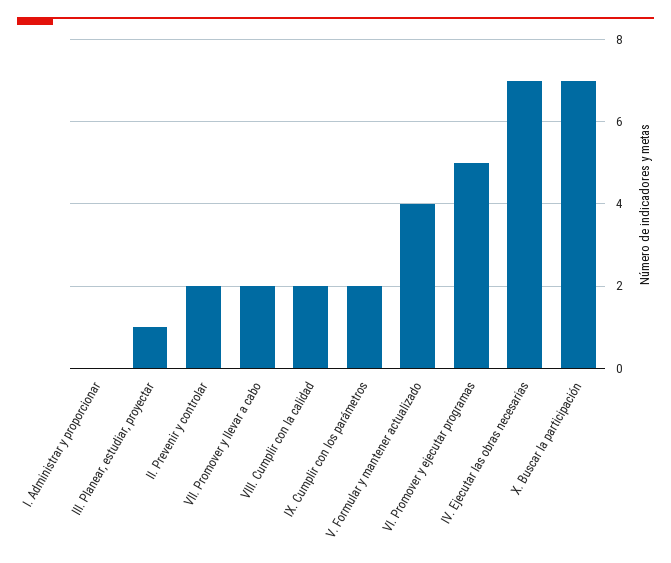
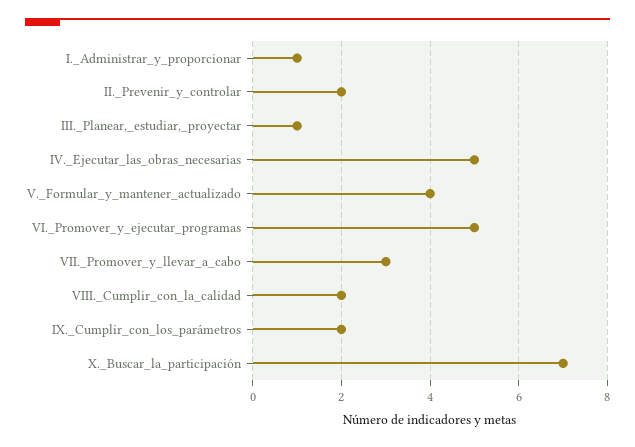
I. Administrar y proporcionar: 0 -> 1
VII. Promover y llevar a cabo: 2 -> 3
IV. Ejecutar las obras necesarias: 7 -> 5

